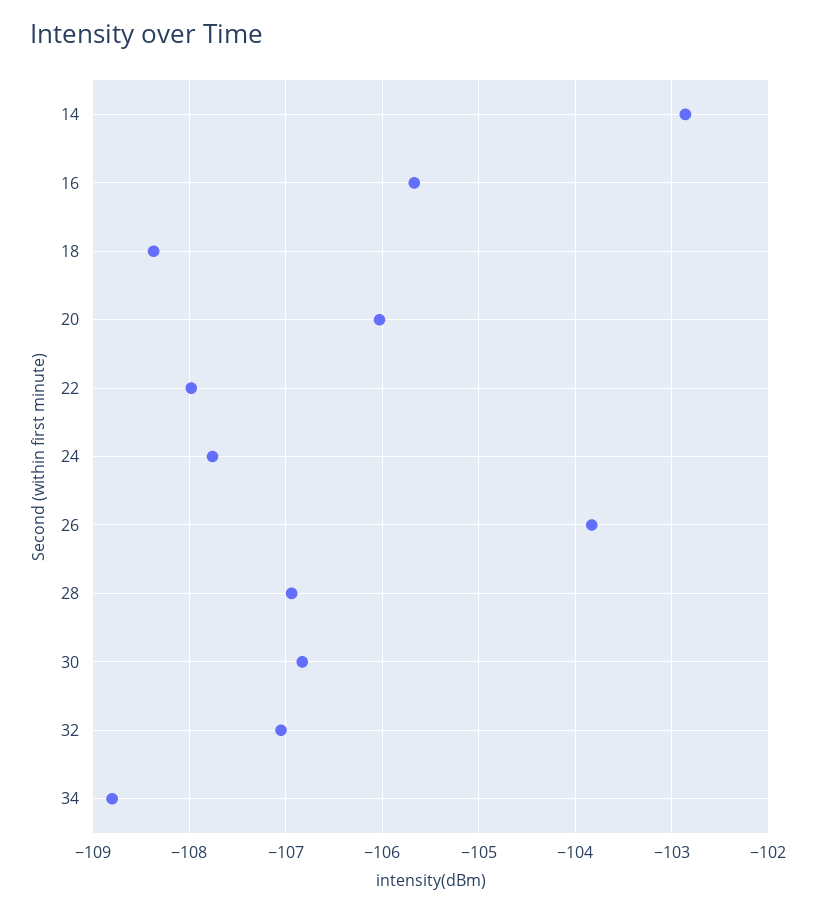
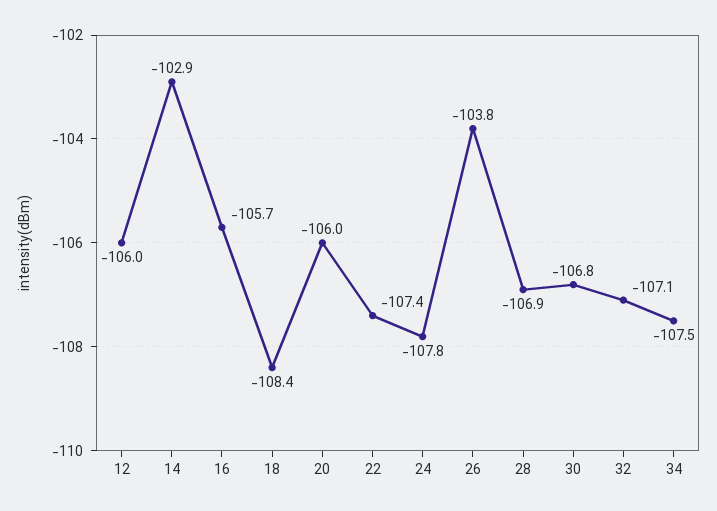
22: -108 -> -107.4
34: -108.8 -> -107.5
12: none -> -106

